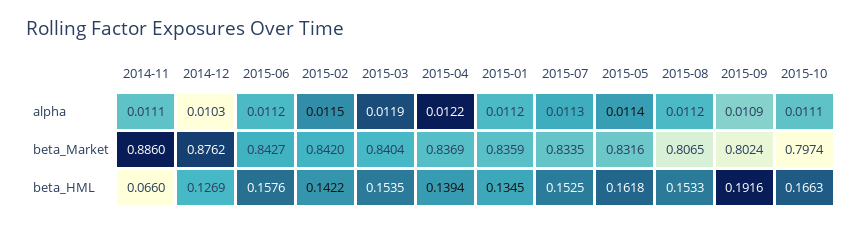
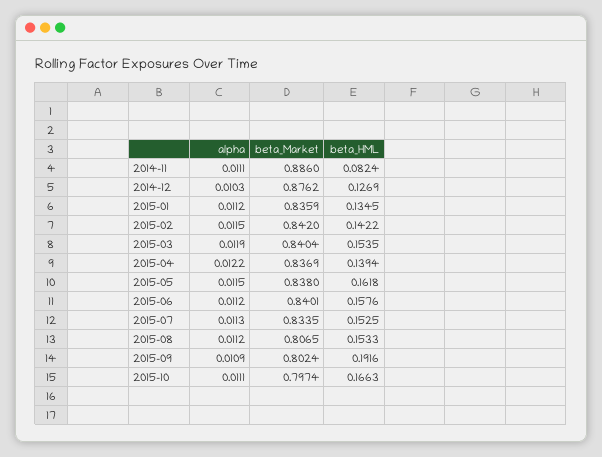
2015-05, alpha: 0.0114 -> 0.0115
2015-06, beta_Market: 0.8427 -> 0.8401
2015-05, beta_Market: 0.8316 -> 0.838
2014-11, beta_HML: 0.066 -> 0.0824

